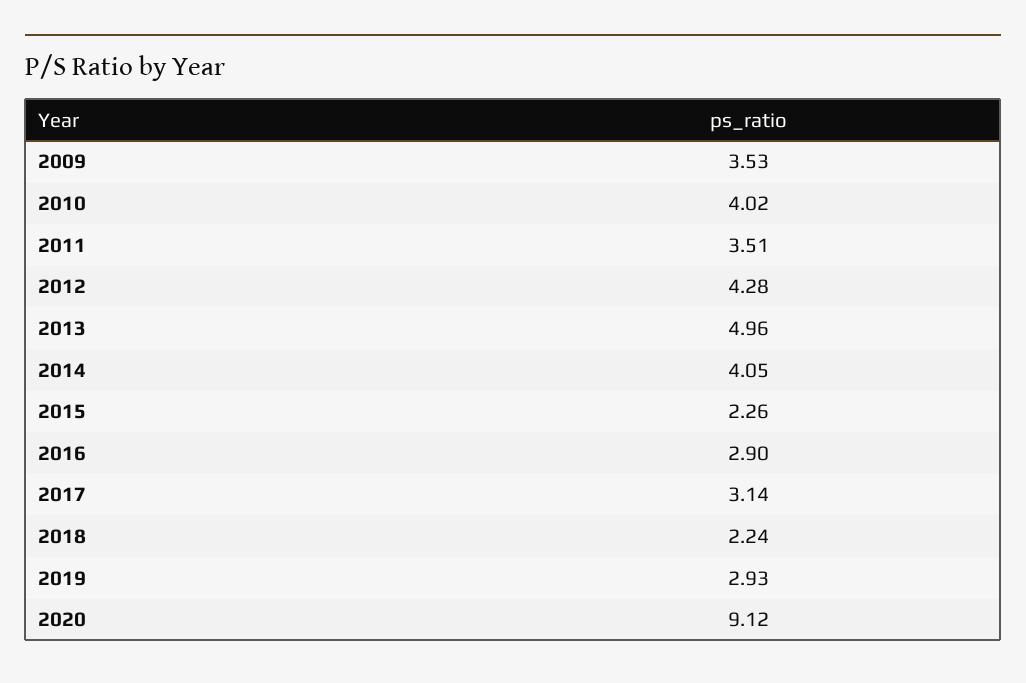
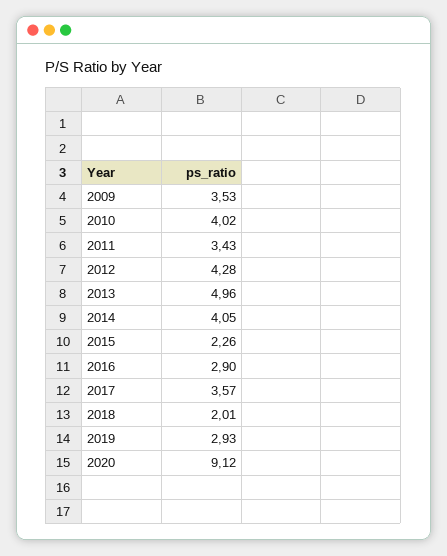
2011: 3.51 -> 3.43
2017: 3.14 -> 3.57
2018: 2.24 -> 2.01

